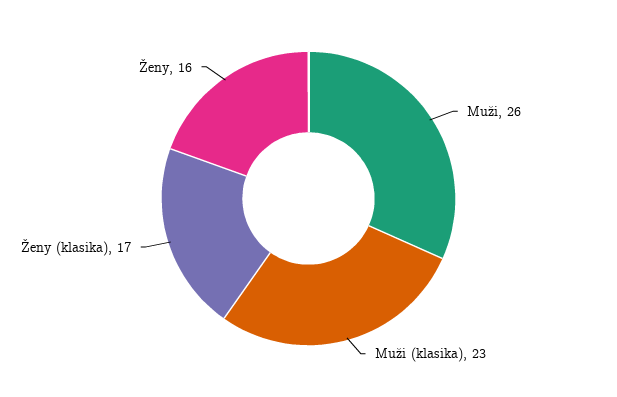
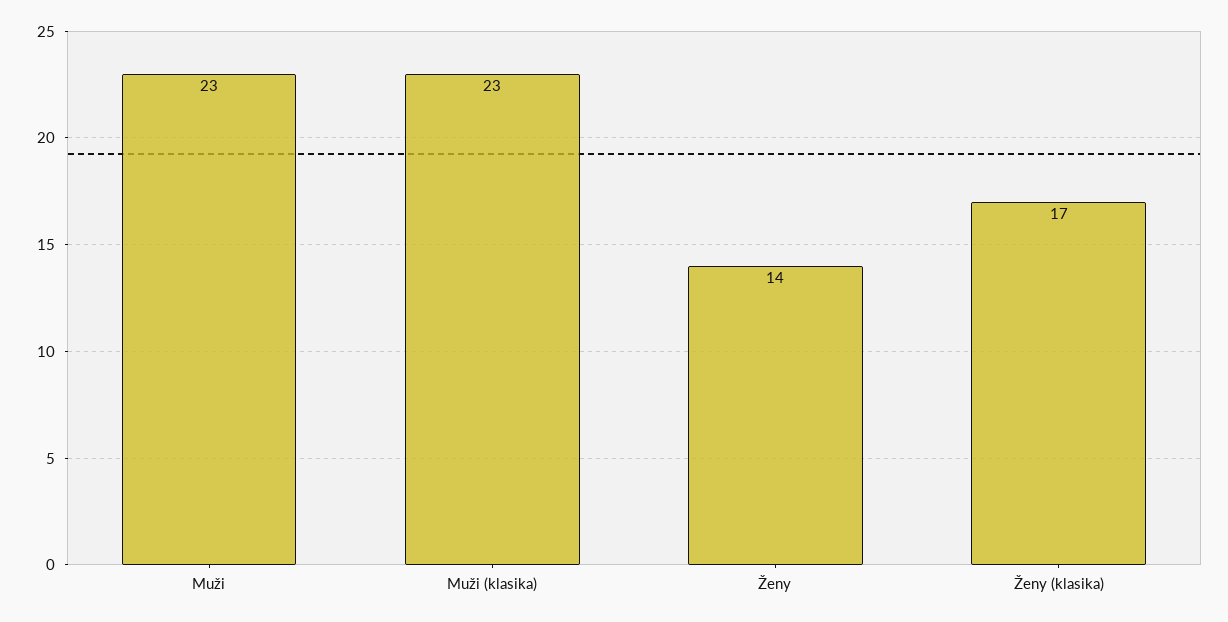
Muži: 26 -> 23
Ženy: 16 -> 14

